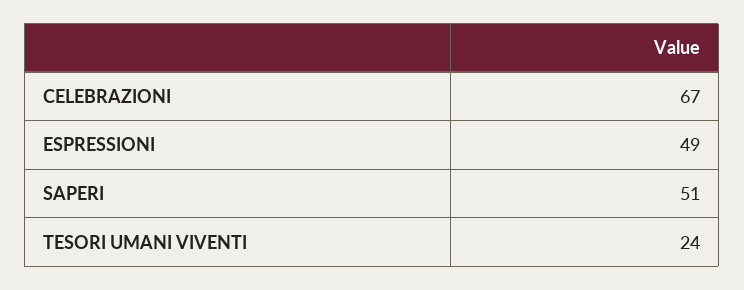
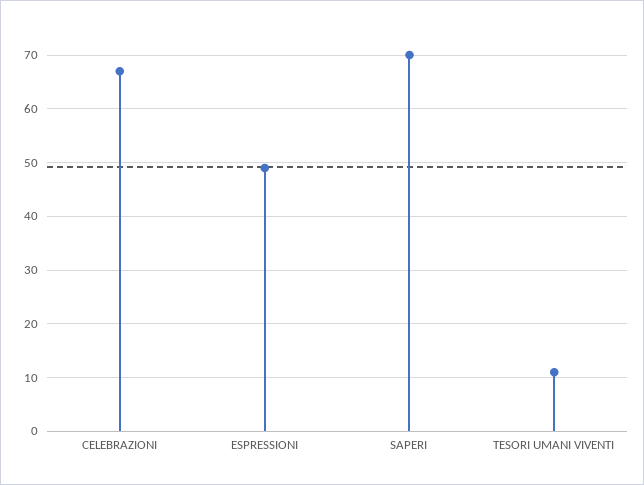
SAPERI: 51 -> 70
TESORI UMANI VIVENTI: 24 -> 10

